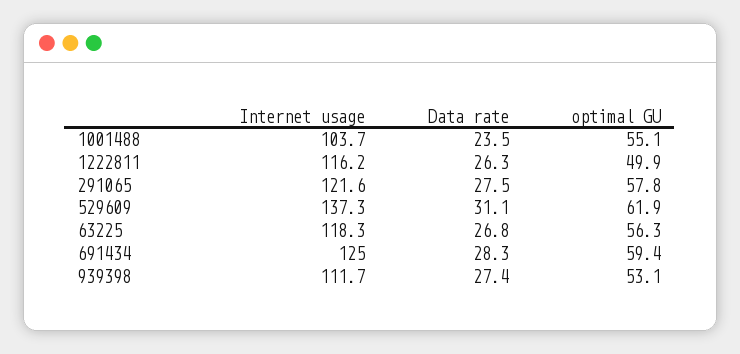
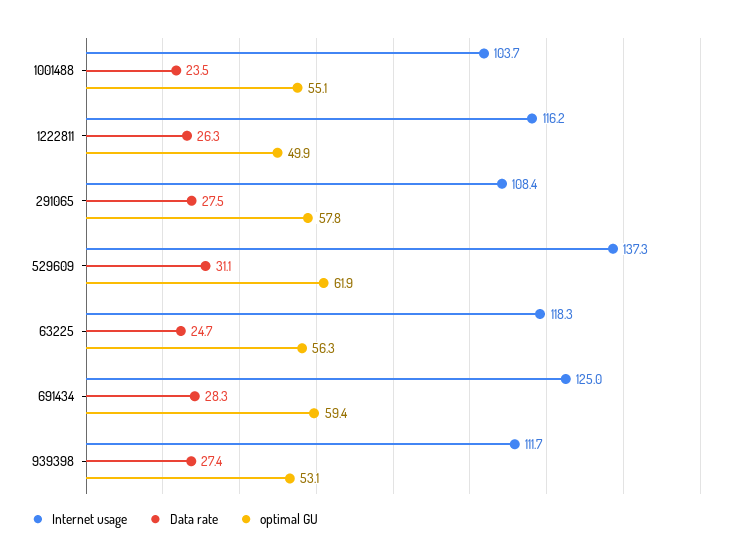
Internet usage, 291065: 121.6 -> 108.4
Data rate, 63225: 26.8 -> 24.7

